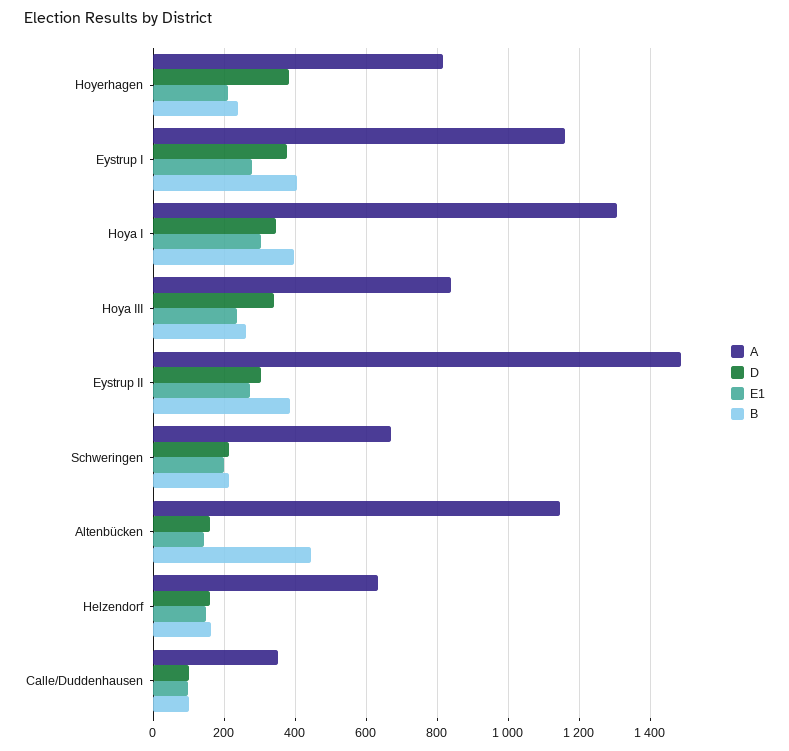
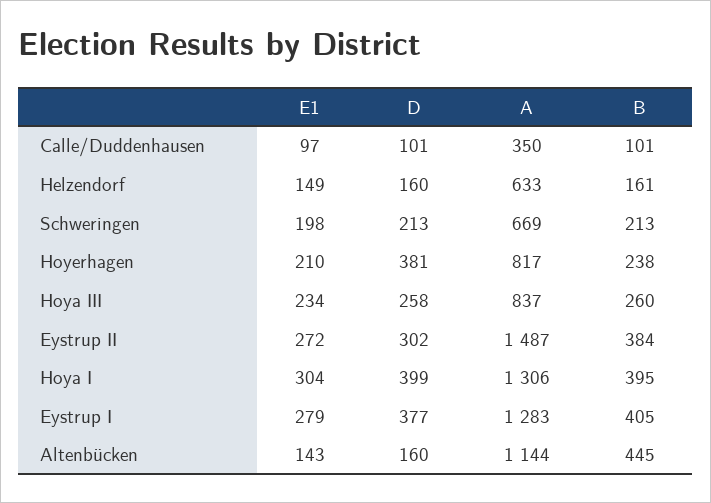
A, Eystrup I: 1160 -> 1283
D, Hoya I: 340 -> 399
D, Hoya III: 340 -> 258

